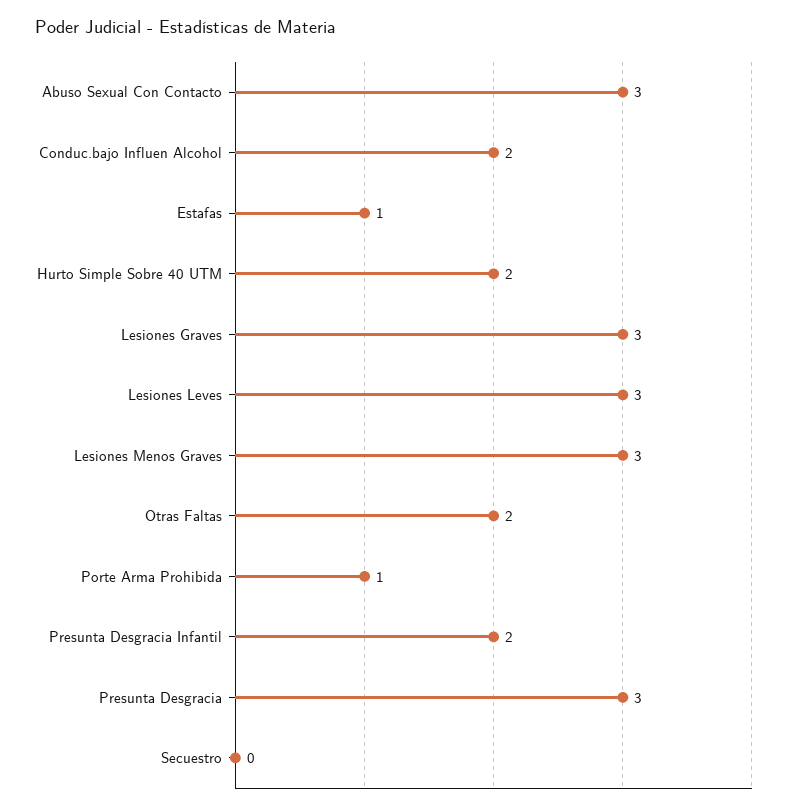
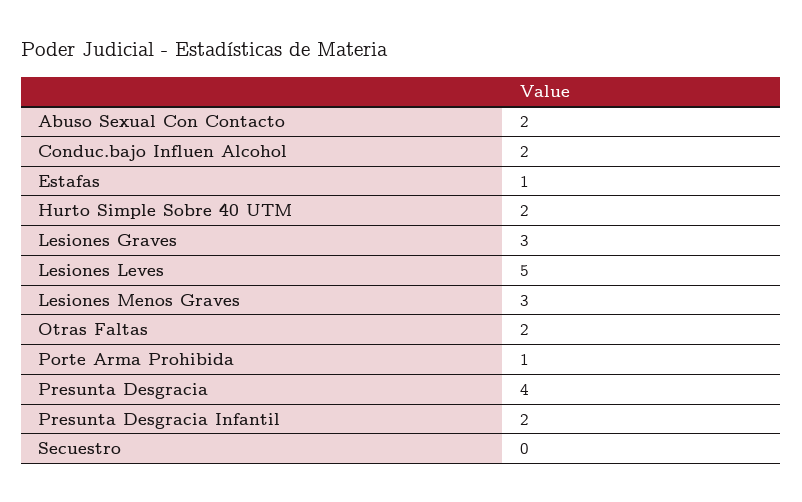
Abuso Sexual Con Contacto: 3 -> 2
Lesiones Leves: 3 -> 5
Presunta Desgracia: 3 -> 4

